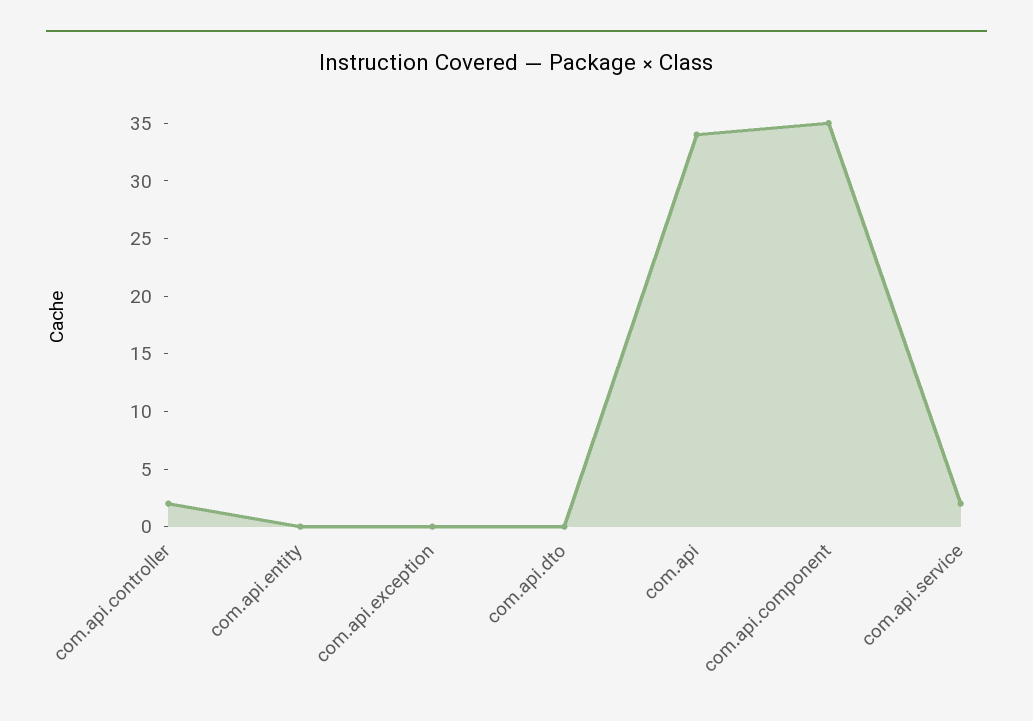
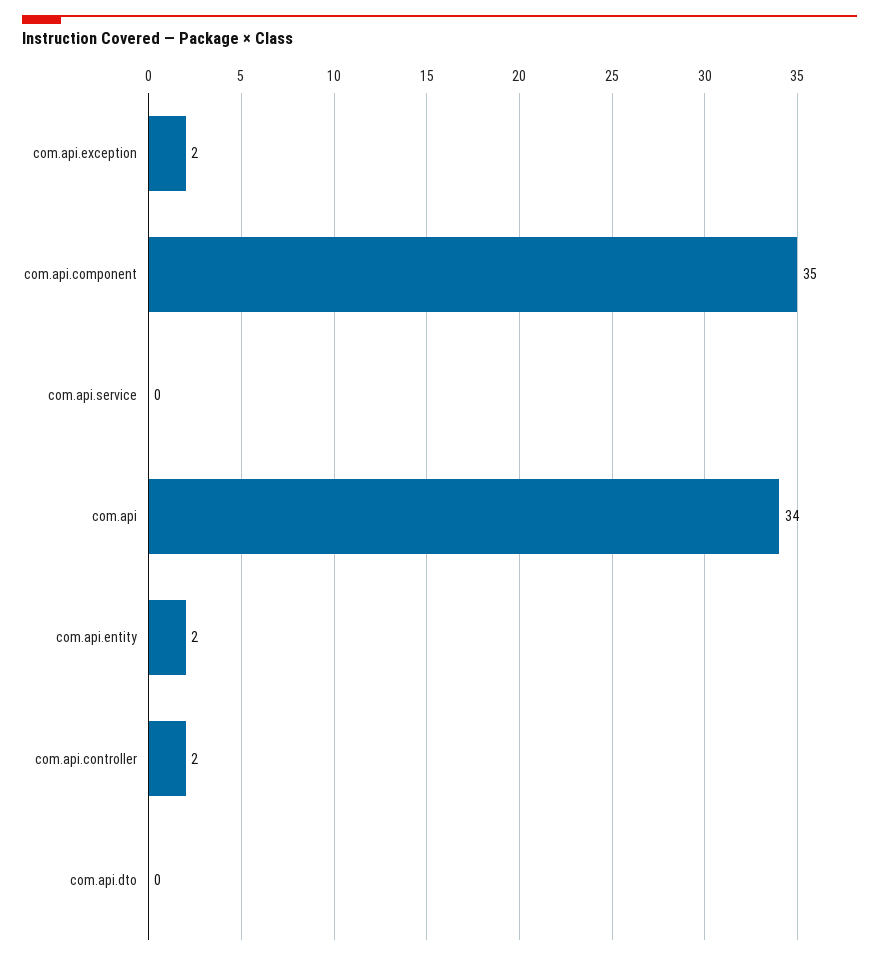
com.api.entity: 0 -> 2
com.api.exception: 0 -> 2
com.api.service: 2 -> 0

